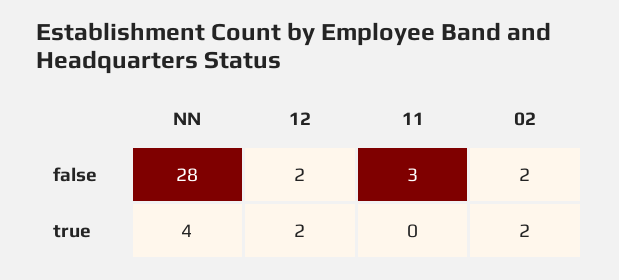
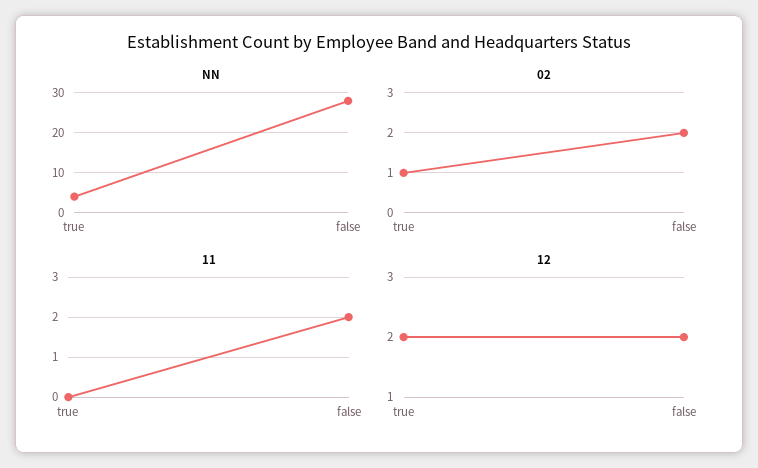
11, false: 3 -> 2
02, true: 2 -> 1

